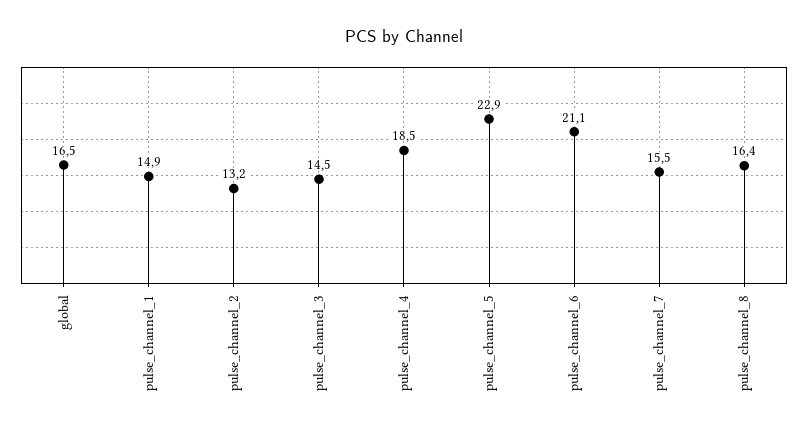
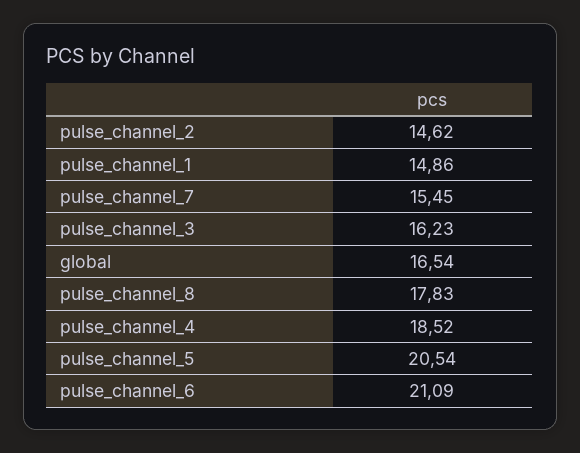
pulse_channel_2: 13.2 -> 14.62
pulse_channel_3: 14.5 -> 16.23
pulse_channel_5: 22.9 -> 20.54
pulse_channel_8: 16.4 -> 17.83

